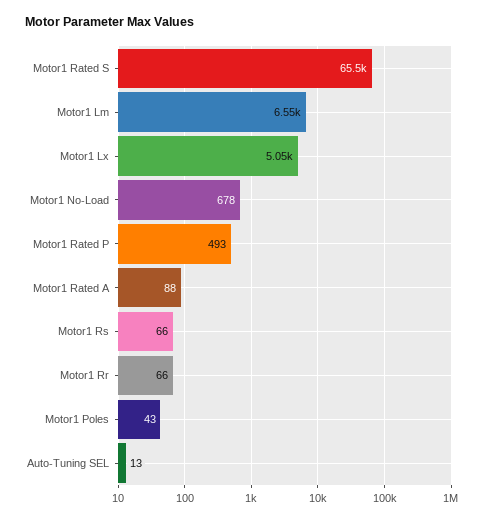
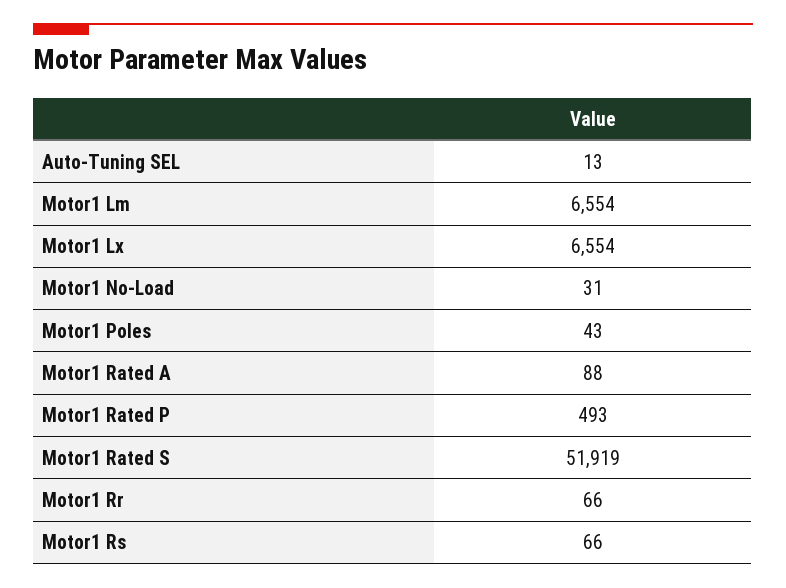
Motor1 Rated S: 65500 -> 51919
Motor1 Lx: 5050 -> 6554
Motor1 No-Load: 678 -> 31

